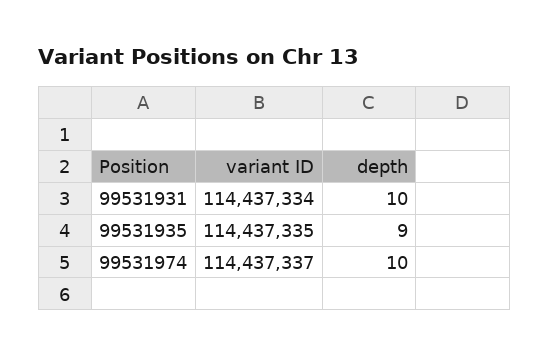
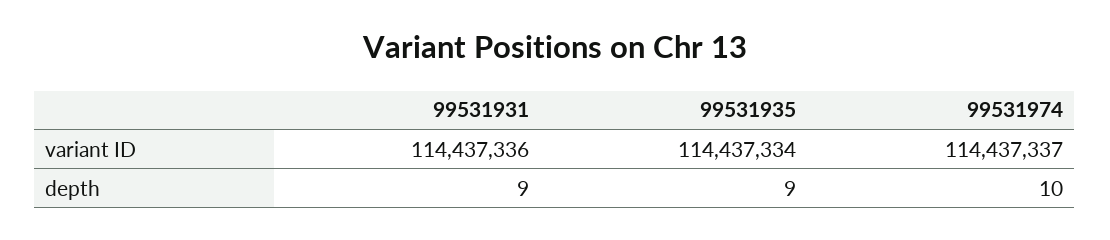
variant ID, 99531931: 114437334 -> 114437336
depth, 99531931: 10 -> 9
variant ID, 99531935: 114437335 -> 114437334

